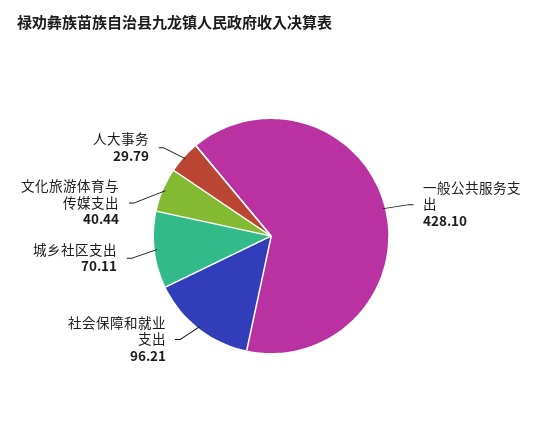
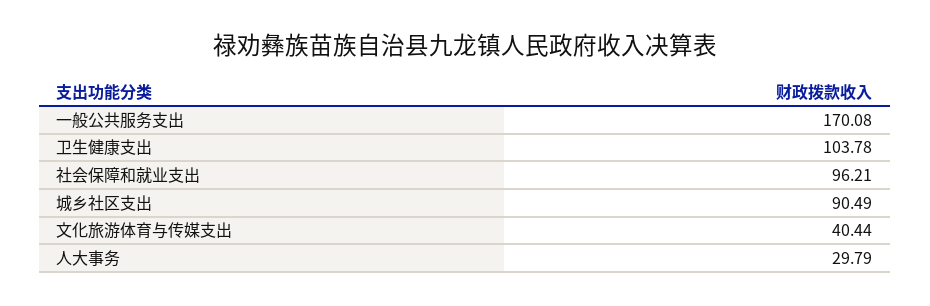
一般公共服务支出: 428.1 -> 170.08
城乡社区支出: 70.11 -> 90.49
卫生健康支出: none -> 103.78

